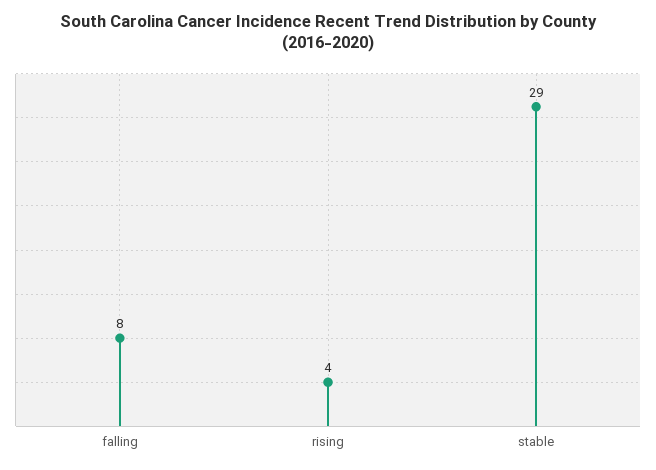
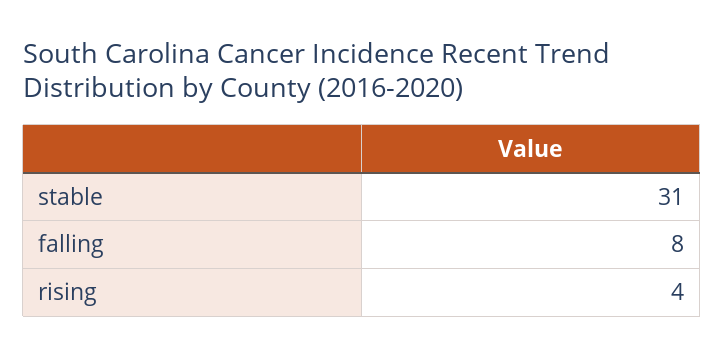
stable: 29 -> 31

